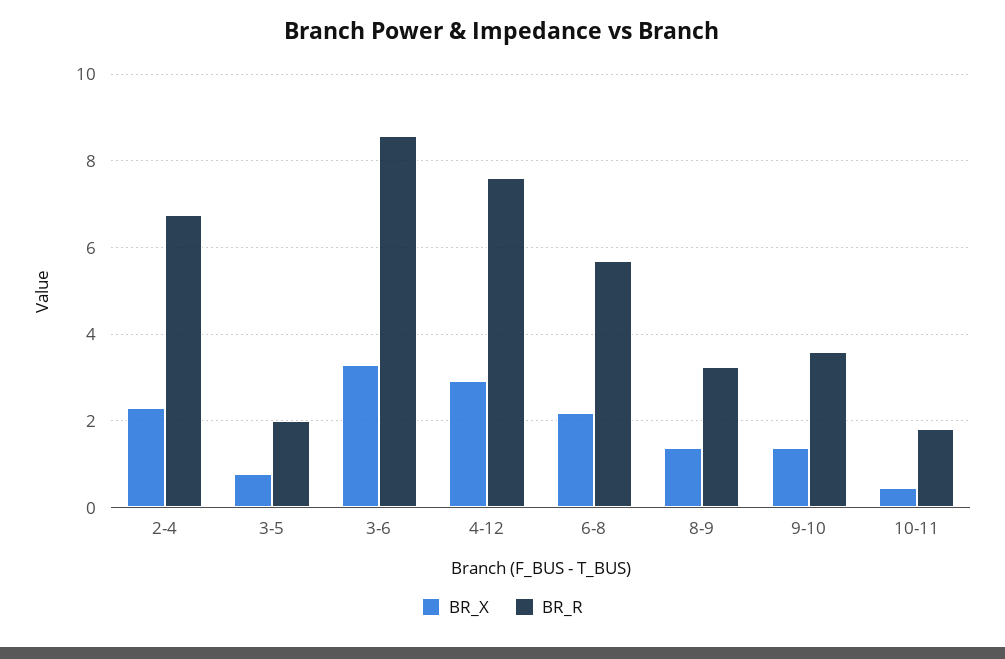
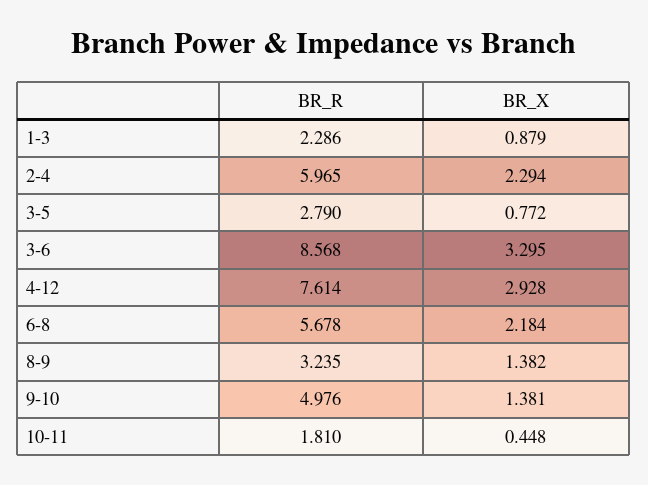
BR_R, 2-4: 6.8 -> 5.965
BR_R, 3-5: 2 -> 2.79
BR_R, 9-10: 3.6 -> 4.976
BR_R, 1-3: none -> 2.286
BR_X, 1-3: none -> 0.879

